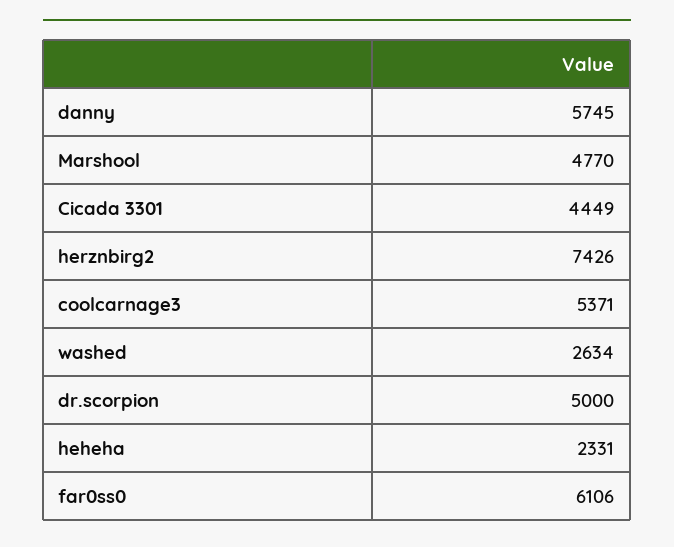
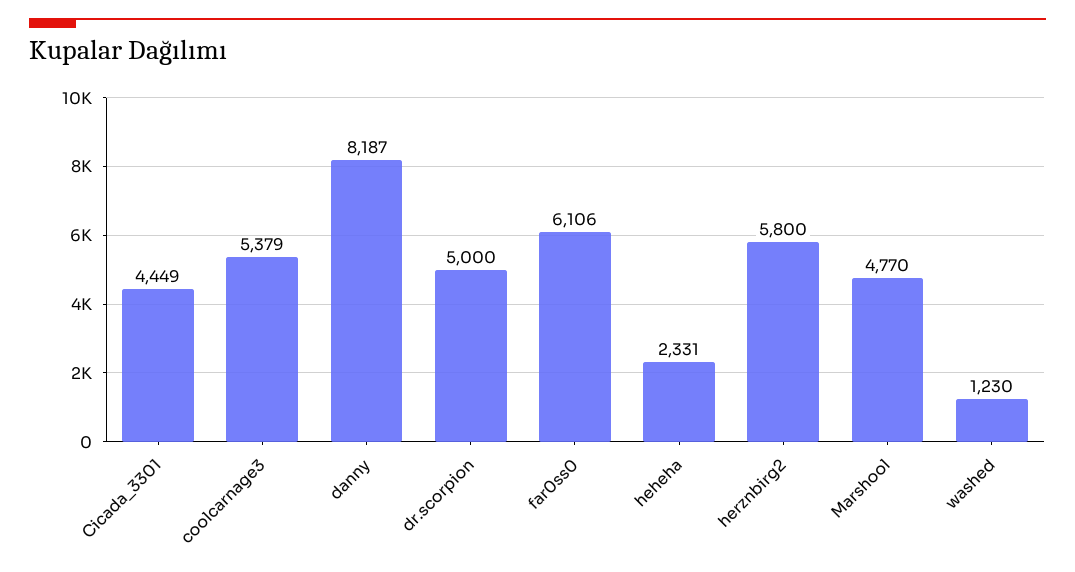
danny: 5745 -> 8187
herznbirg2: 7426 -> 5800
coolcarnage3: 5371 -> 5379
washed: 2634 -> 1230

